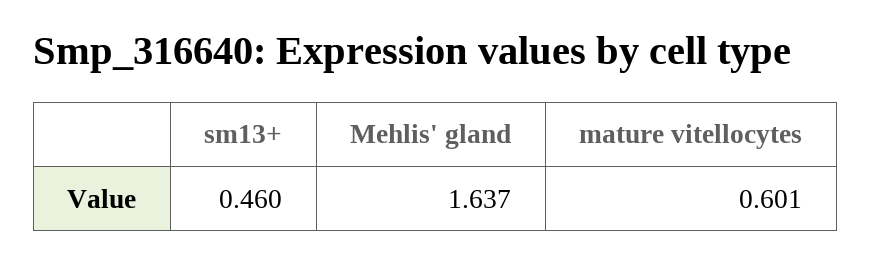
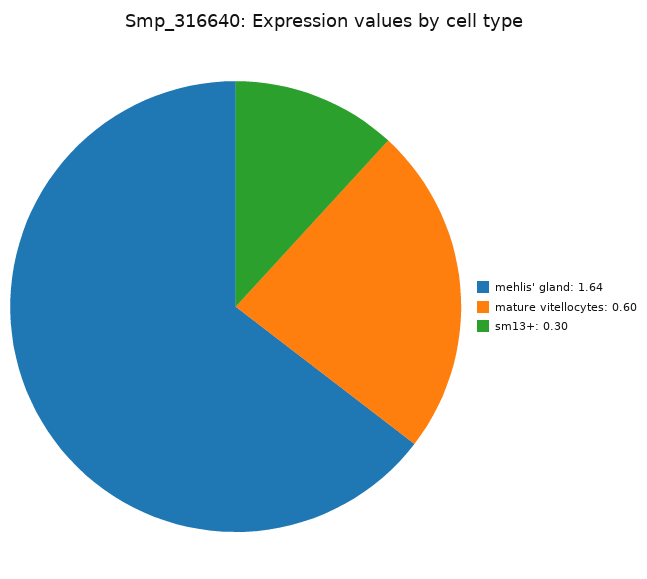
sm13+: 0.46 -> 0.3

